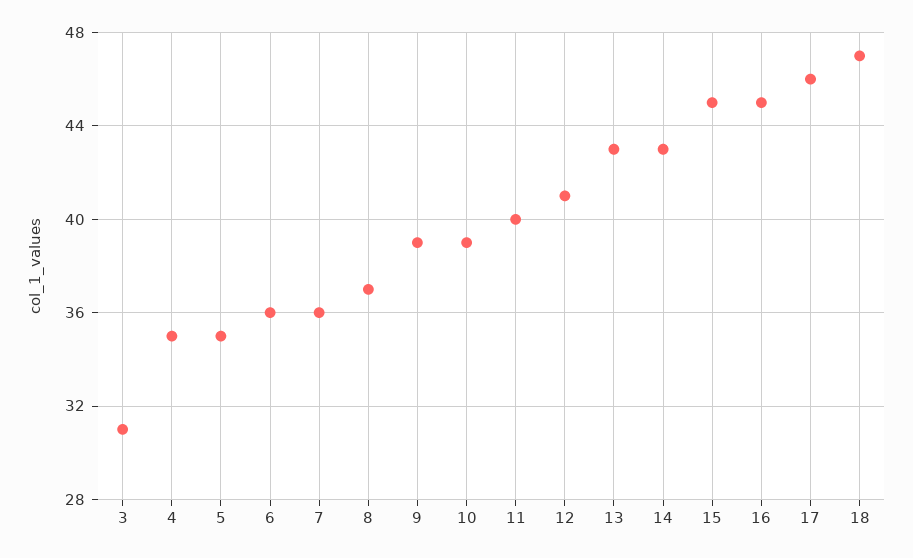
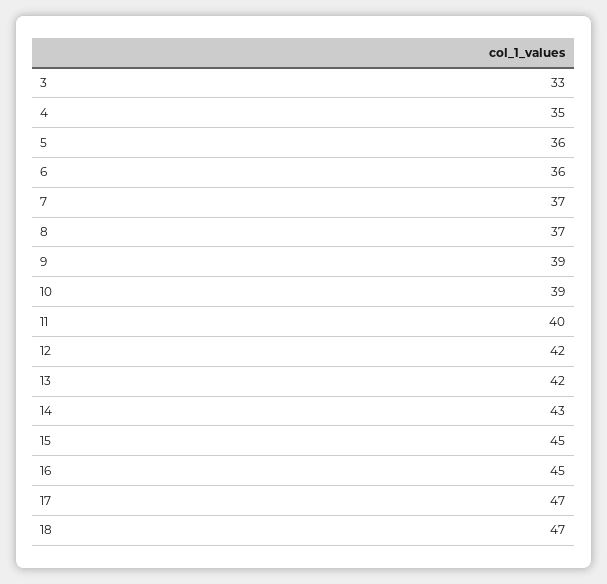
3: 31 -> 33
5: 35 -> 36
7: 36 -> 37
12: 41 -> 42
13: 43 -> 42
17: 46 -> 47

